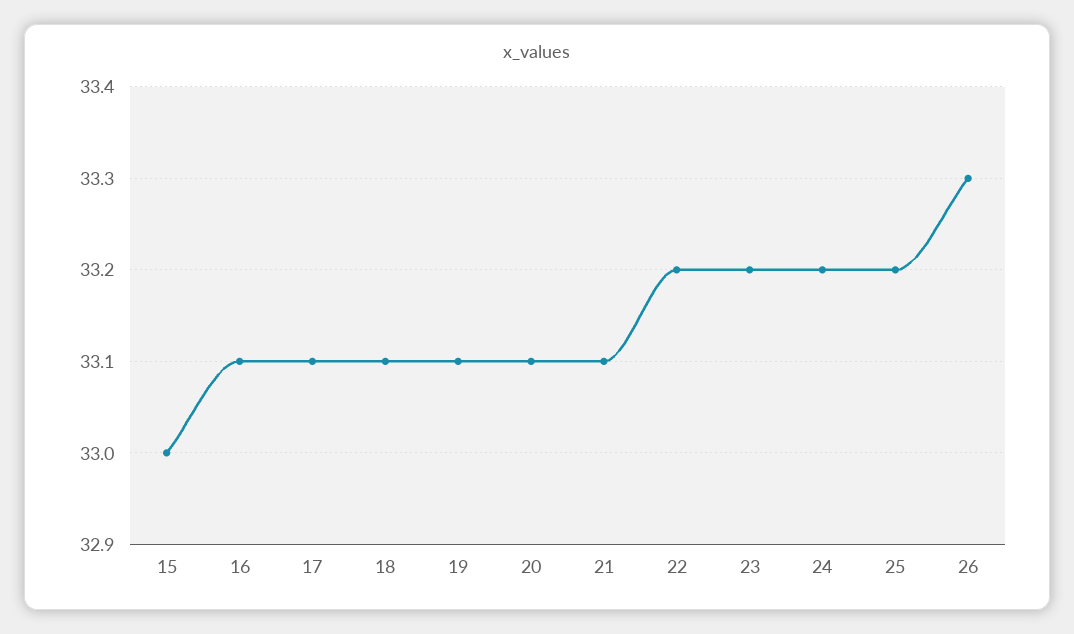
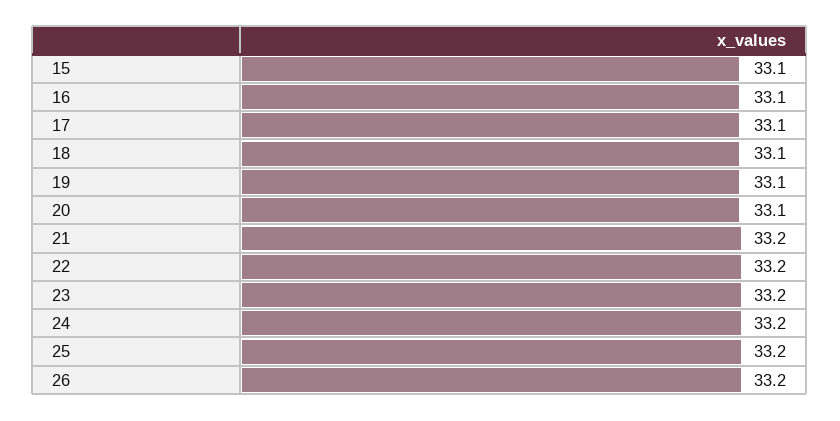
15: 33 -> 33.1
21: 33.1 -> 33.2
26: 33.3 -> 33.2

